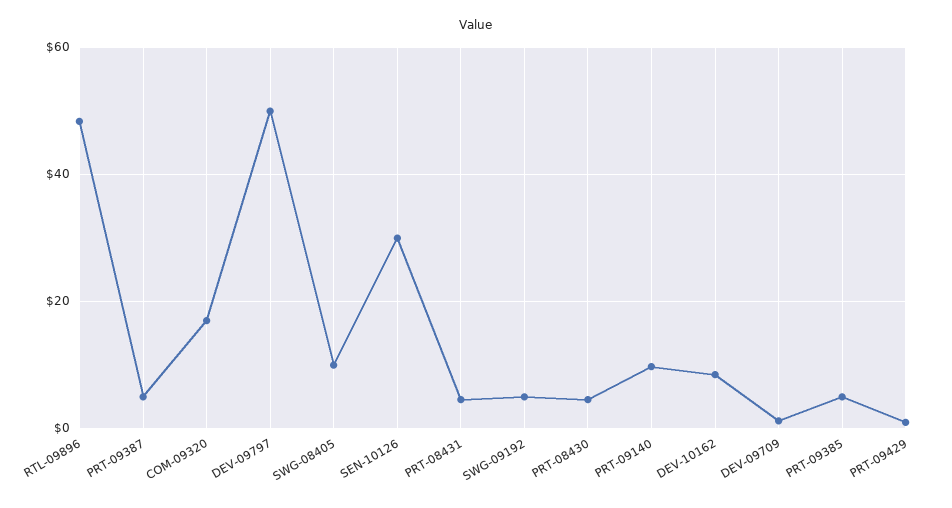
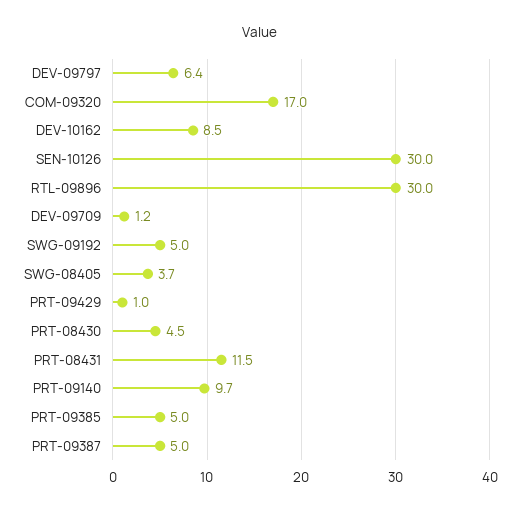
RTL-09896: 48 -> 30
DEV-09797: 50 -> 6.4
SWG-08405: 10 -> 3.7
PRT-08431: 4 -> 11.5

